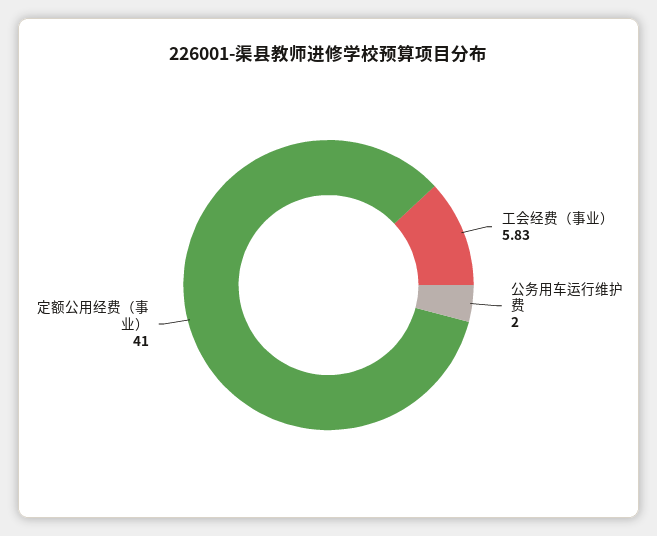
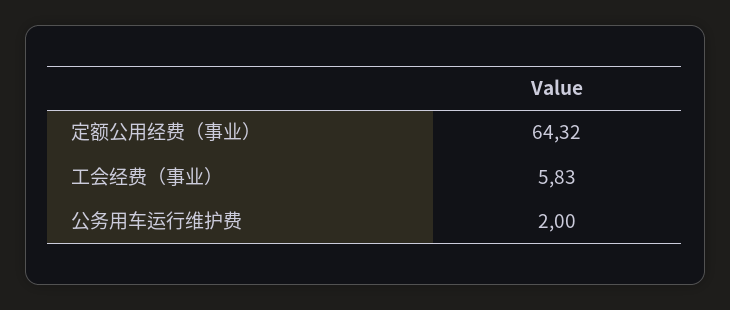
定额公用经费（事业）: 41 -> 64.32

